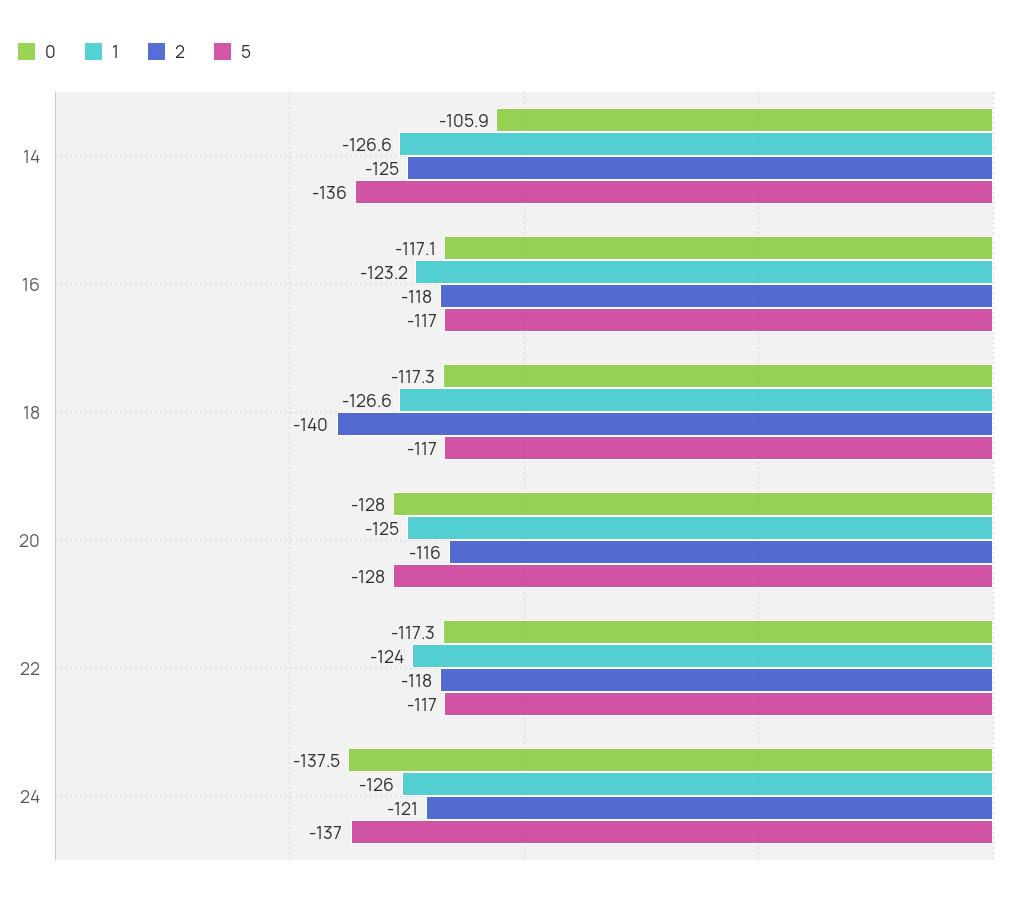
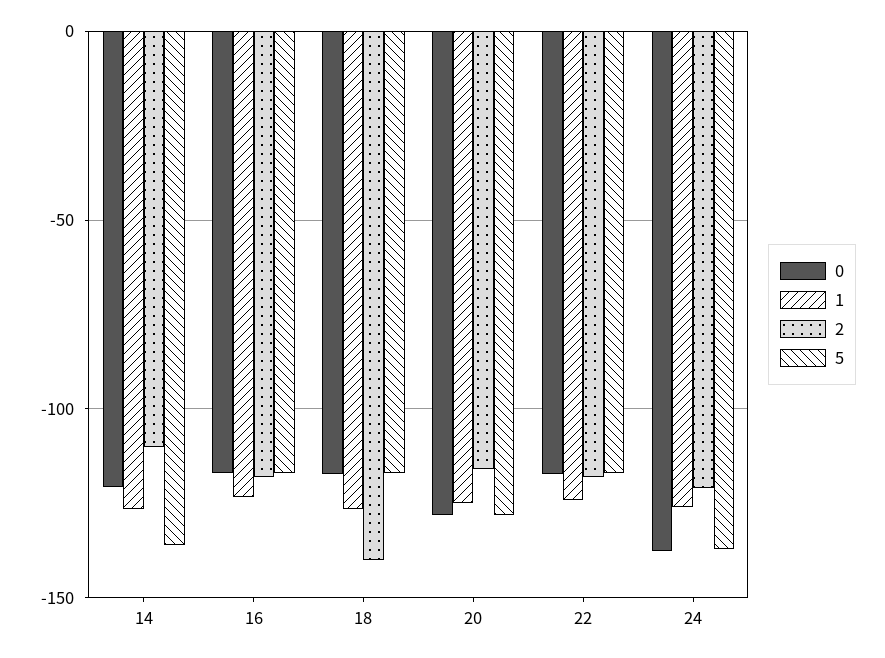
0, 14: -105.9 -> -120
2, 14: -125 -> -110

